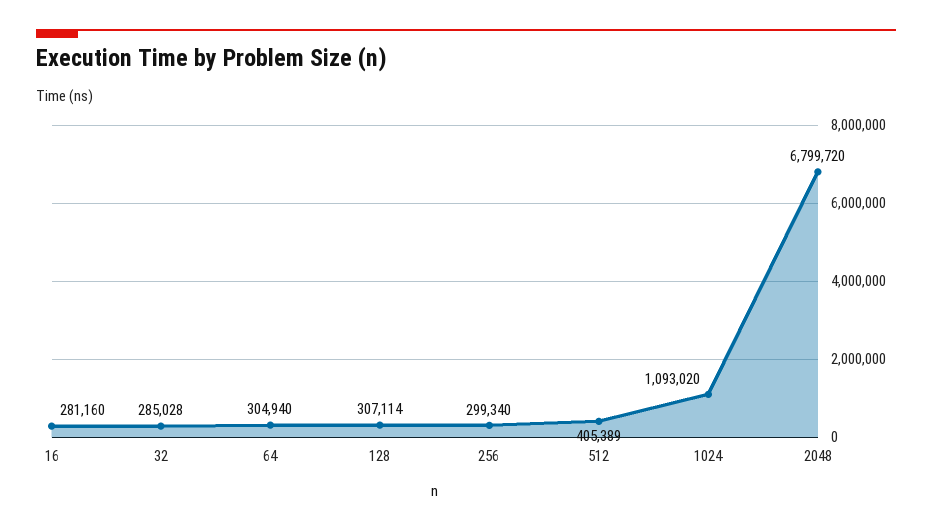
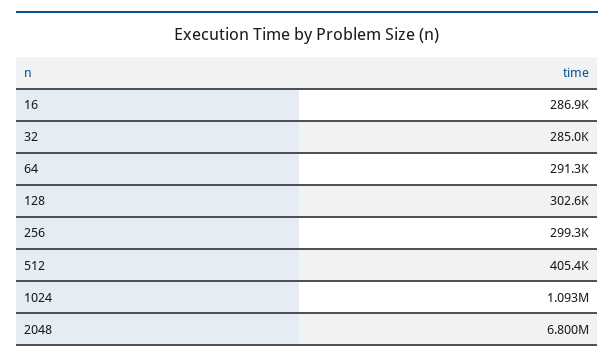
16: 281160 -> 286900
64: 304940 -> 291300
128: 307114 -> 302600

